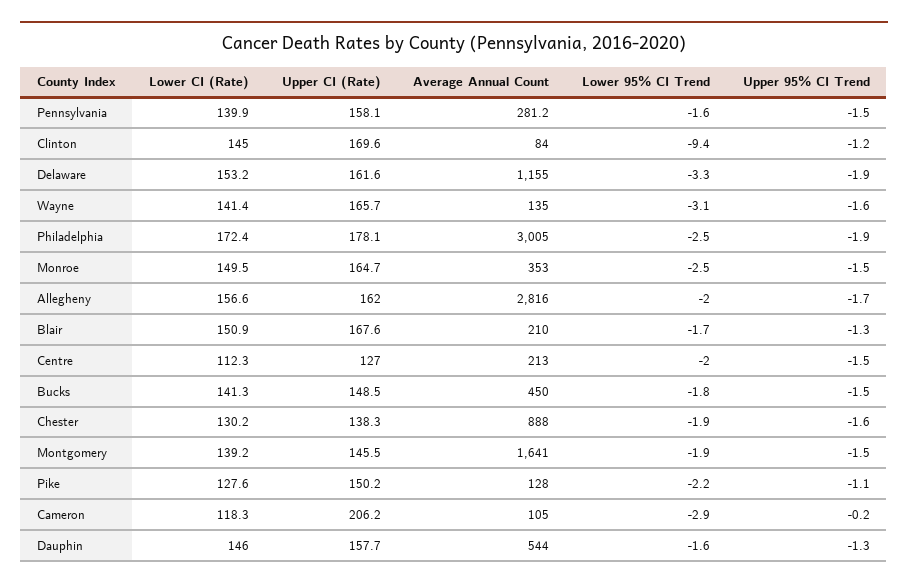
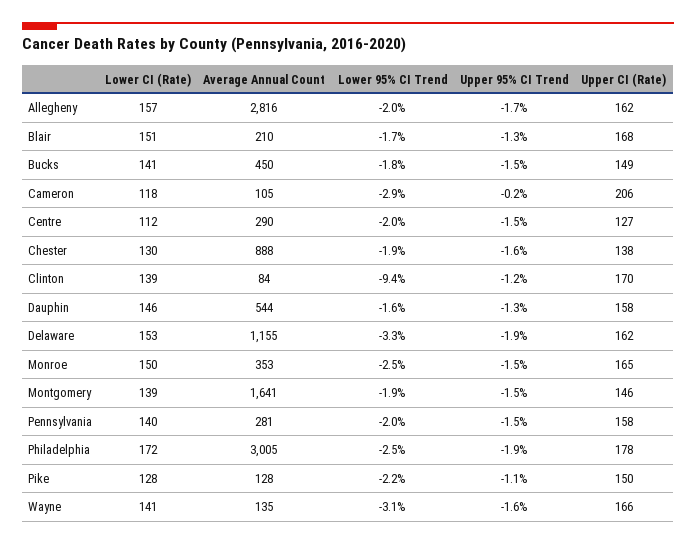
Lower 95% CI Trend, Pennsylvania: -1.6 -> -2
Lower CI (Rate), Clinton: 145 -> 139
Average Annual Count, Centre: 213 -> 290

